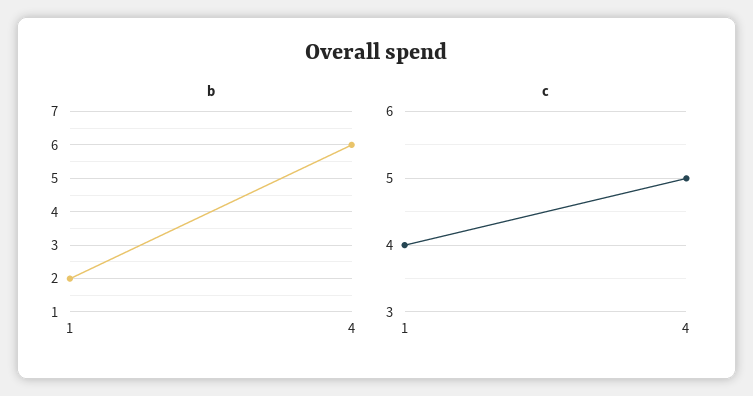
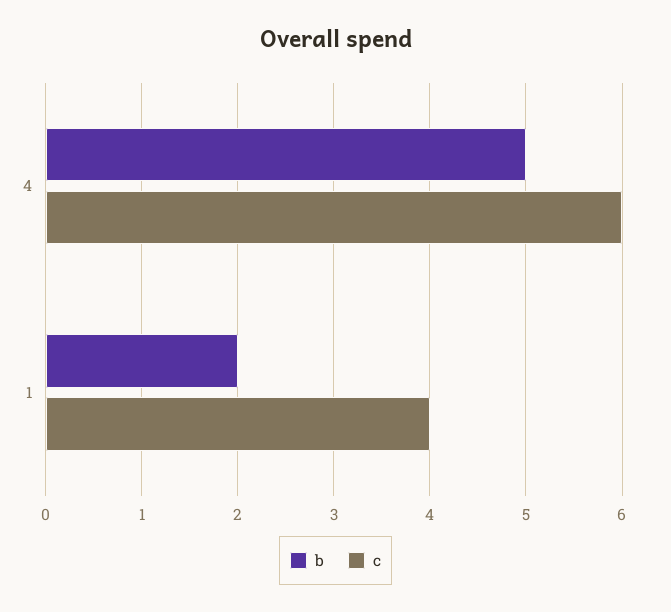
b, 4: 6 -> 5
c, 4: 5 -> 6

